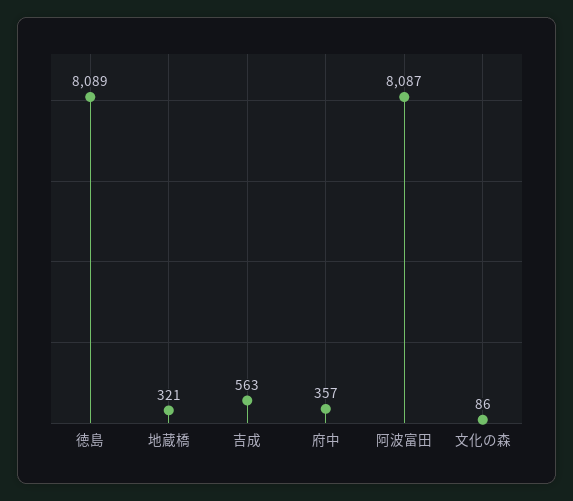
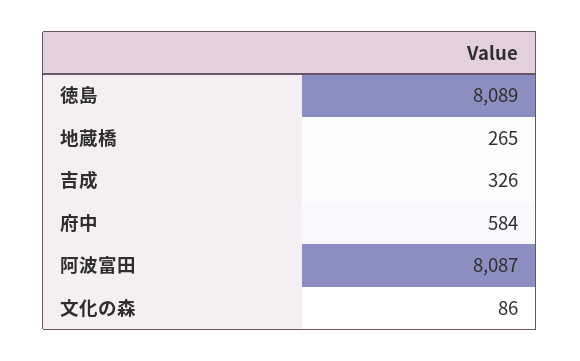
地蔵橋: 321 -> 265
吉成: 563 -> 326
府中: 357 -> 584

